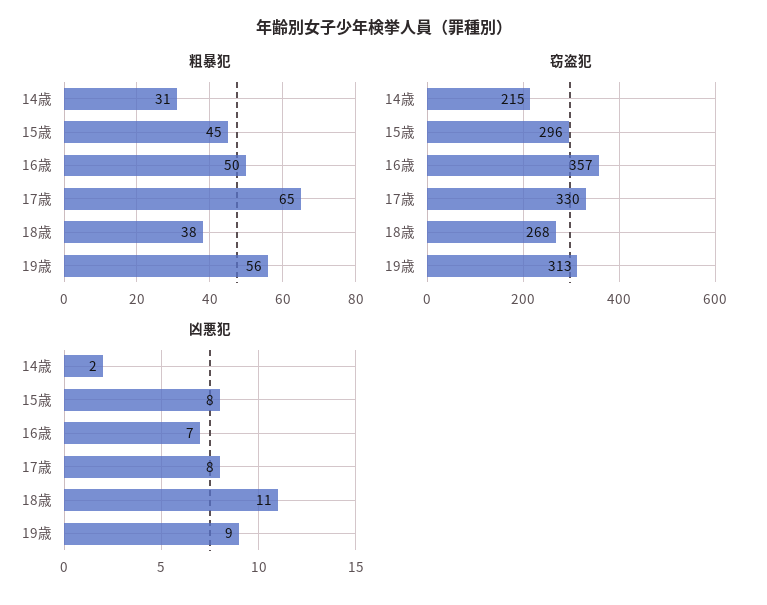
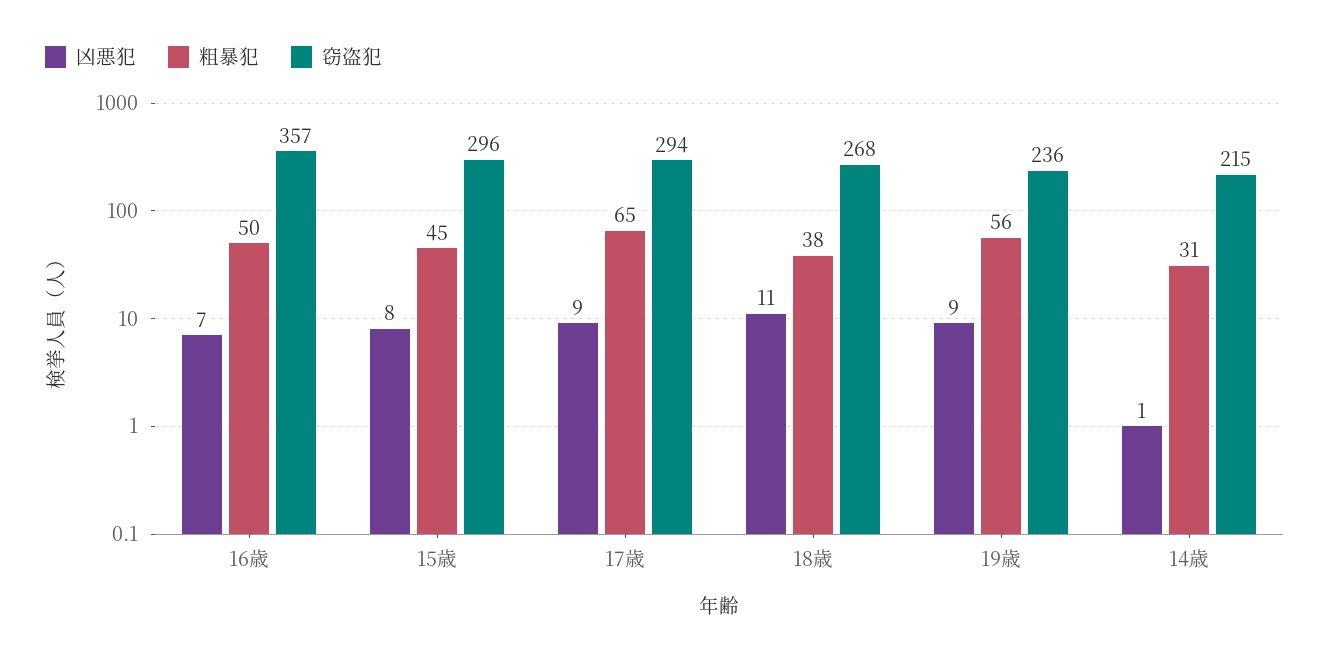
窃盗犯, 17歳: 330 -> 294
窃盗犯, 19歳: 313 -> 236
凶悪犯, 14歳: 2 -> 1
凶悪犯, 17歳: 8 -> 9

